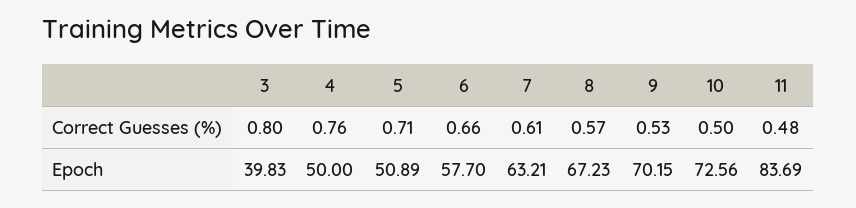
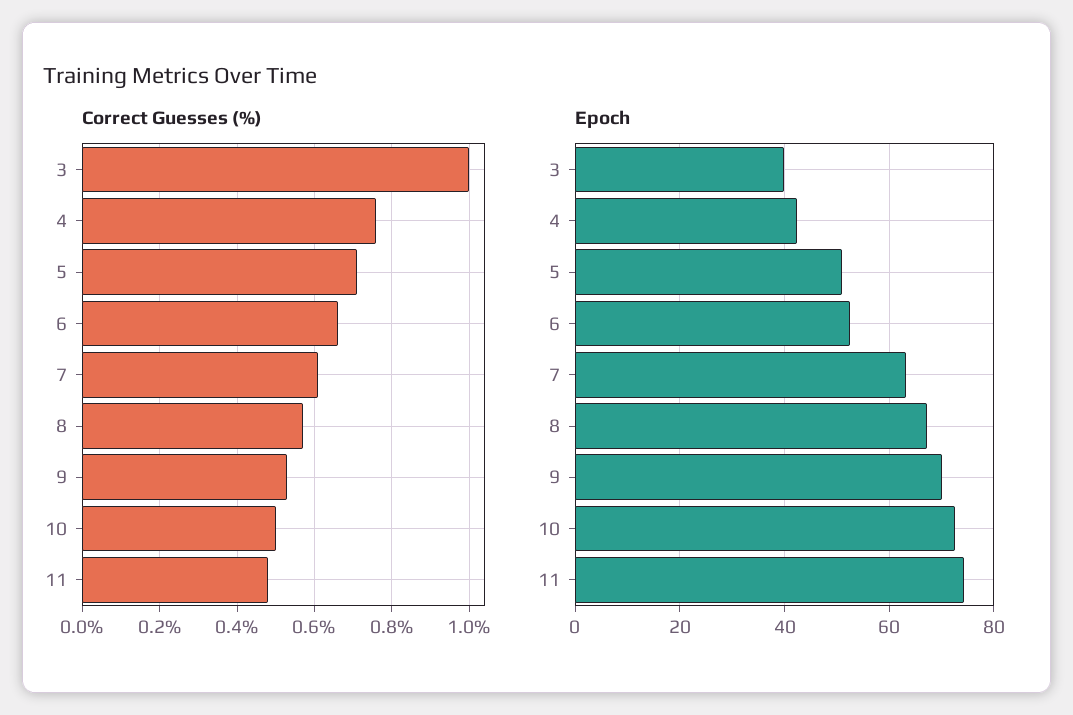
Correct Guesses (%), 3: 0.8 -> 1
Epoch, 4: 50 -> 42
Epoch, 6: 57.7 -> 52
Epoch, 11: 83.69 -> 74

